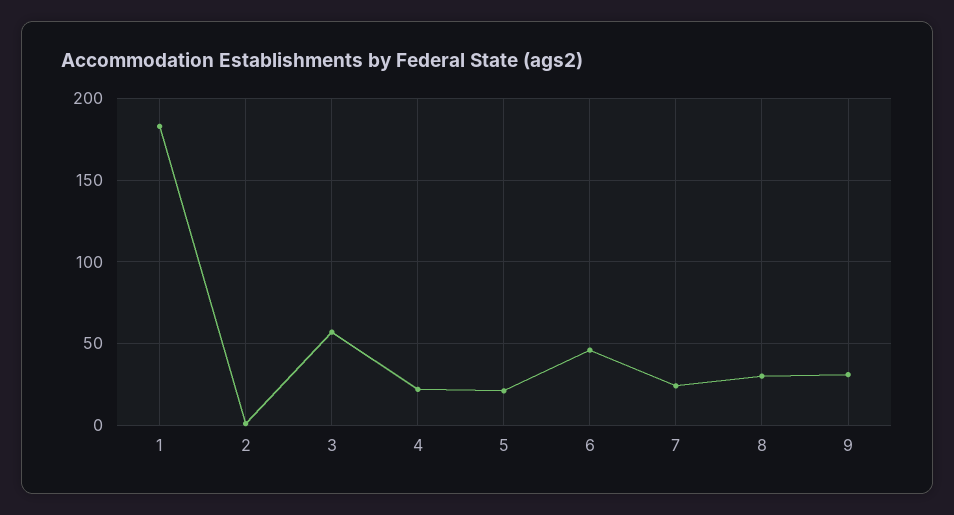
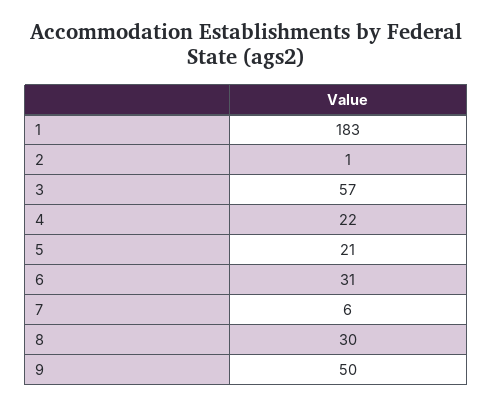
6: 45 -> 31
7: 25 -> 6
9: 30 -> 50

